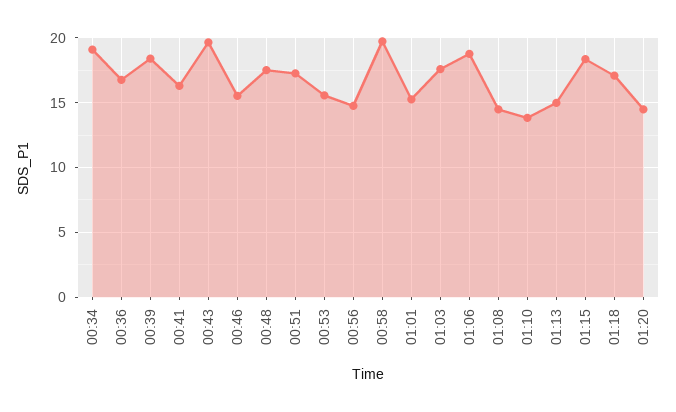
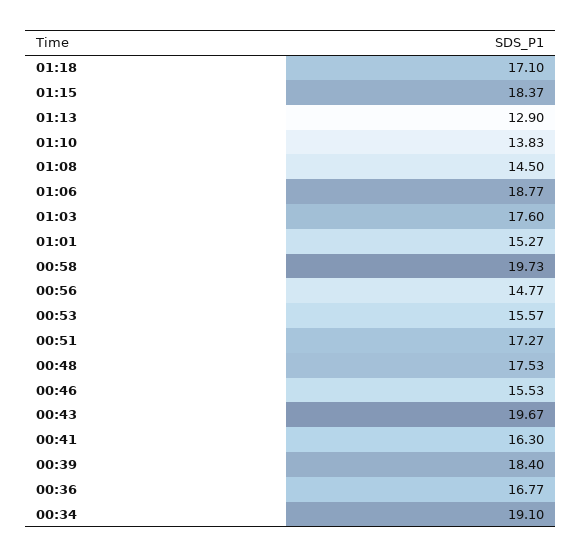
01:13: 15 -> 12.9
01:20: 14.5 -> none

